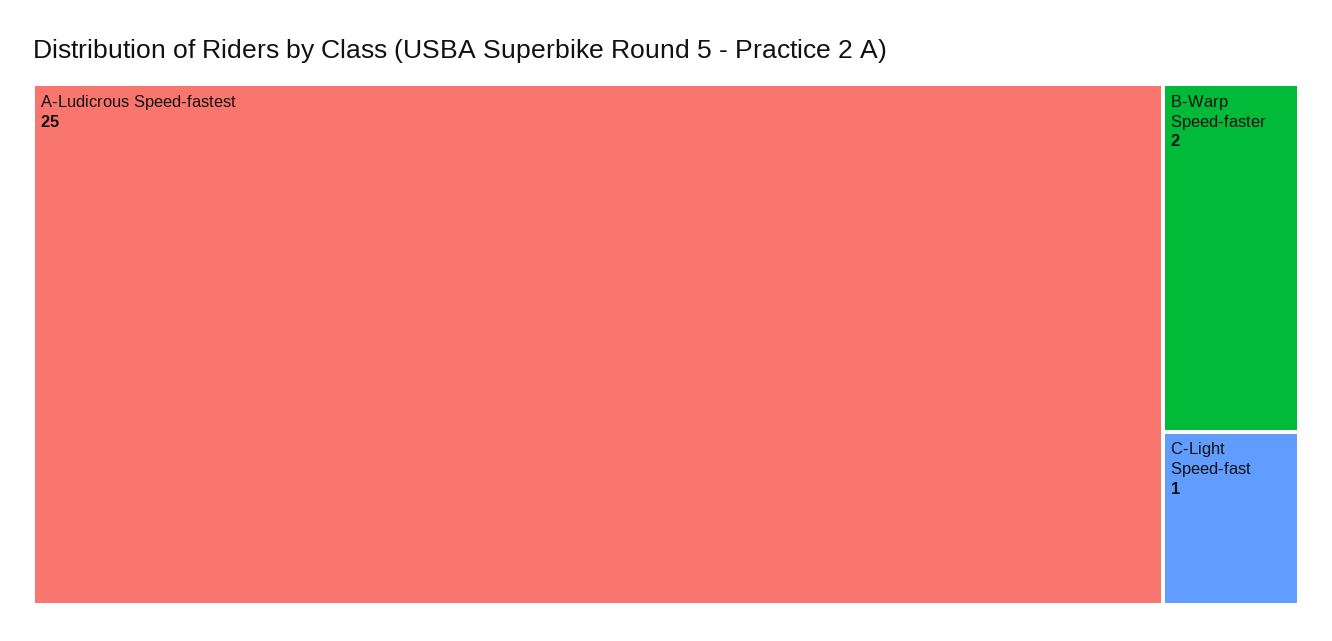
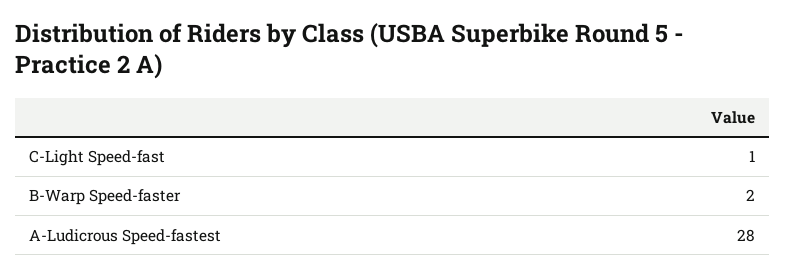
A-Ludicrous Speed-fastest: 25 -> 28

